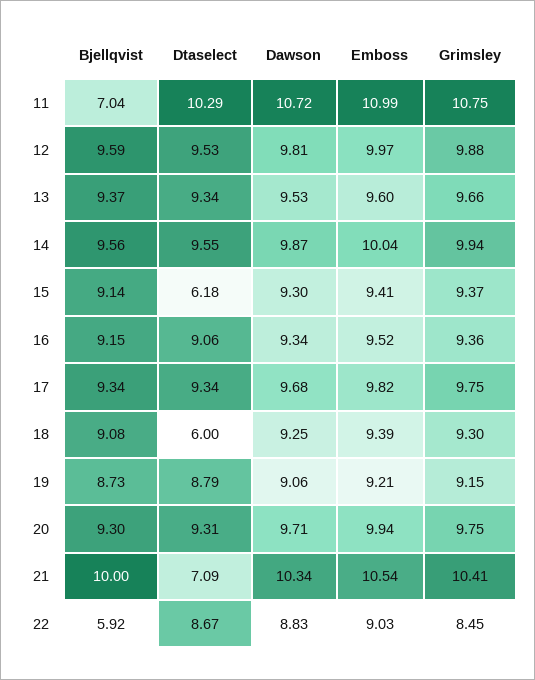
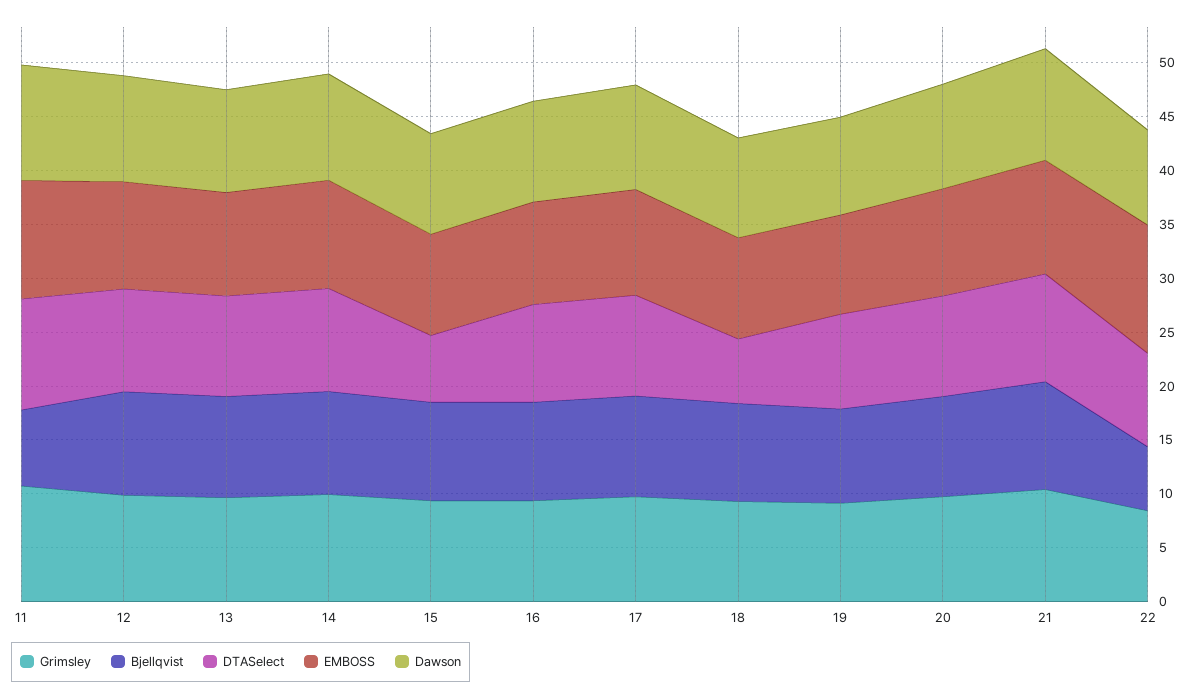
Dtaselect, 21: 7.09 -> 10
Emboss, 22: 9.03 -> 12

